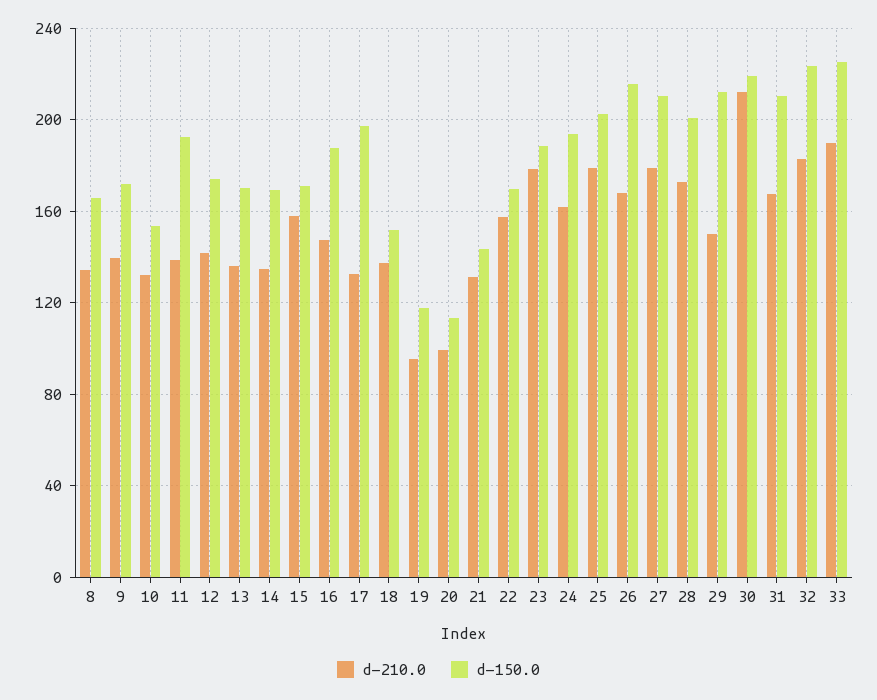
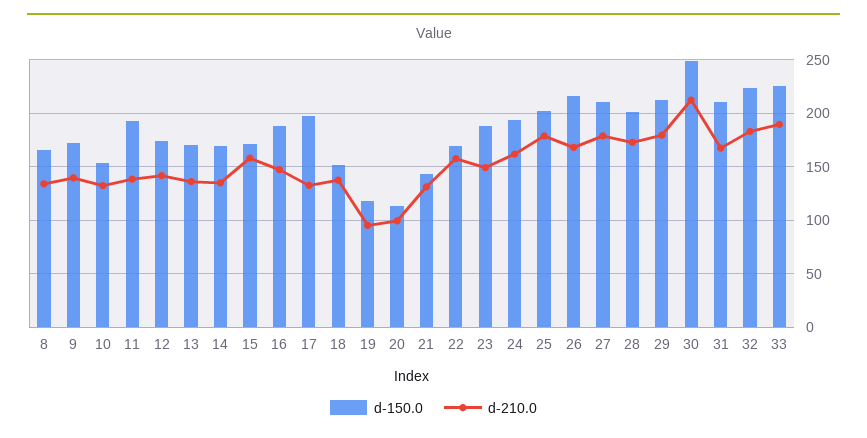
d-210.0, 23: 180 -> 150
d-210.0, 29: 150 -> 180
d-150.0, 30: 220 -> 250

